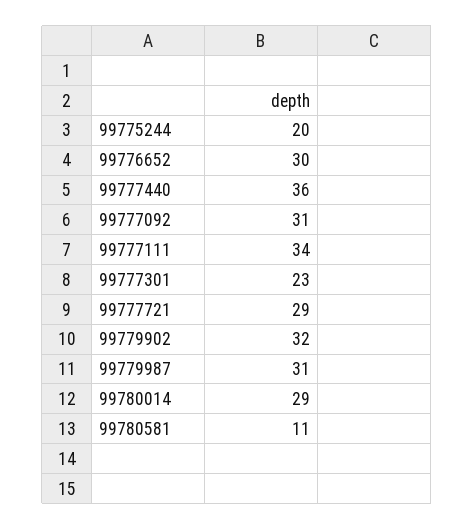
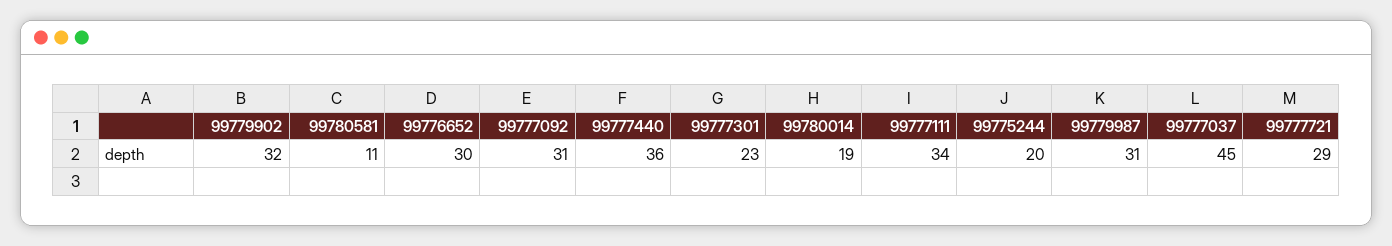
99780014: 29 -> 19
99777037: none -> 45

